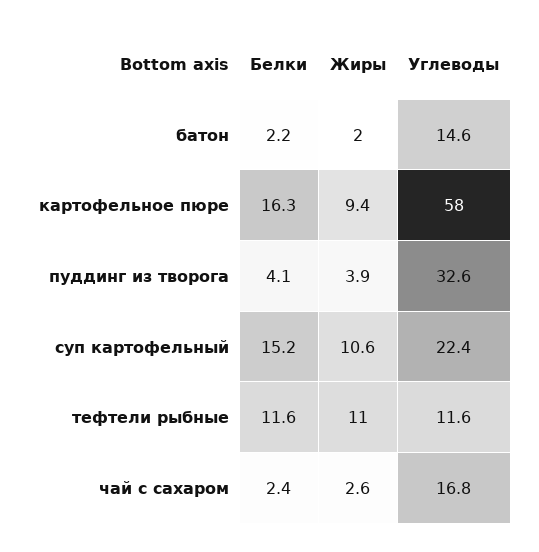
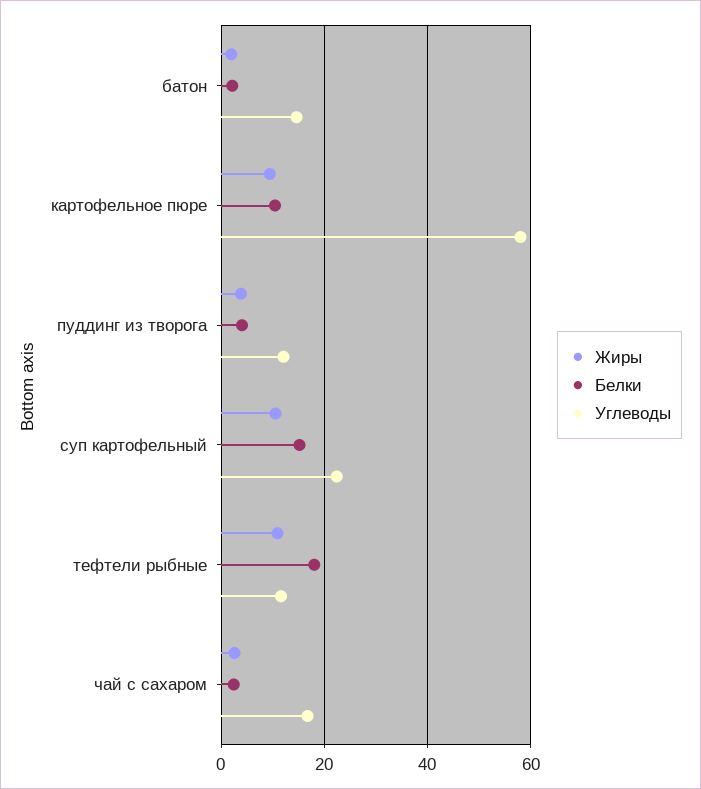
Белки, картофельное пюре: 16.3 -> 10
Углеводы, пуддинг из творога: 32.6 -> 12
Белки, тефтели рыбные: 11.6 -> 18

